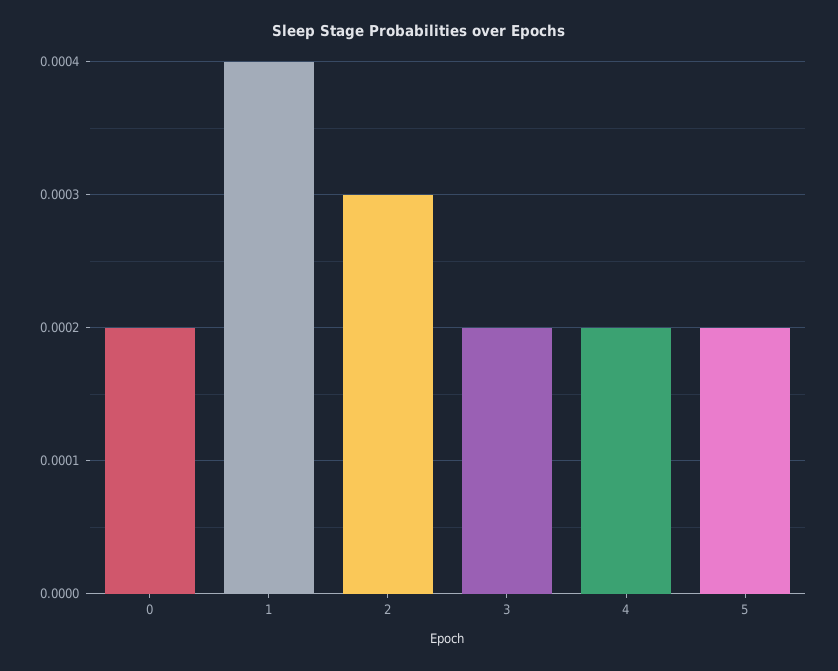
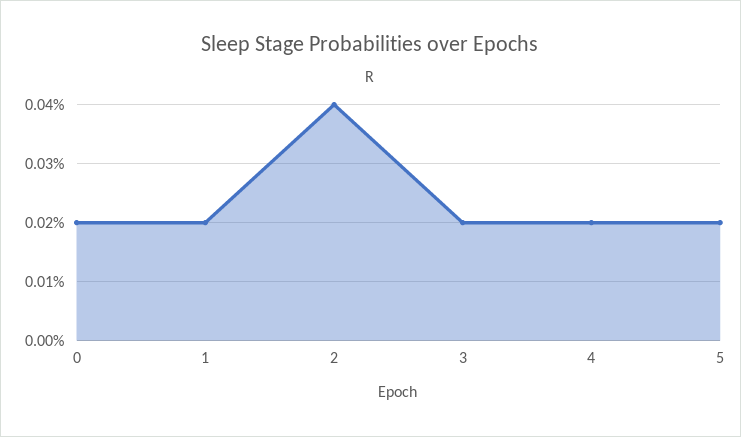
1: 0.0004 -> 0.0002
2: 0.0003 -> 0.0004

